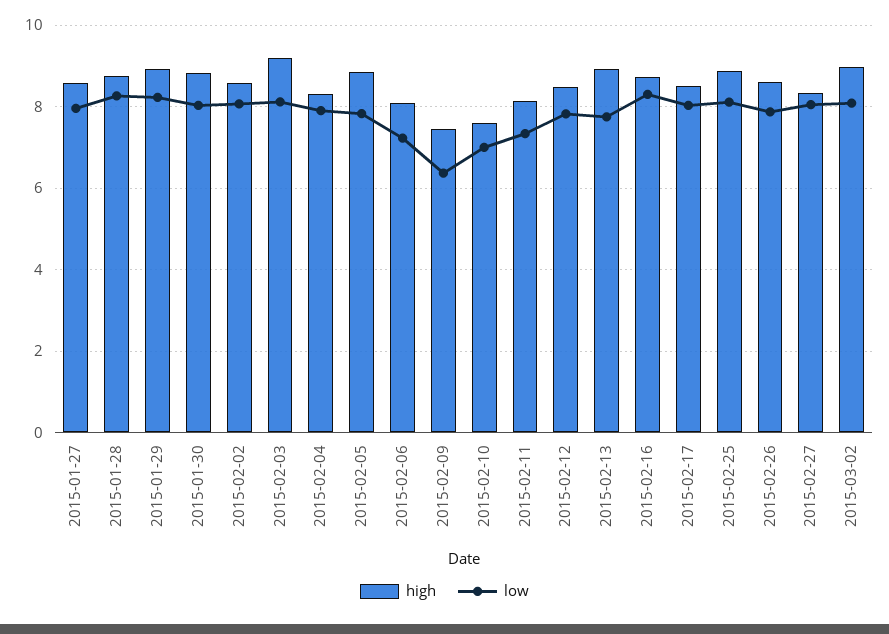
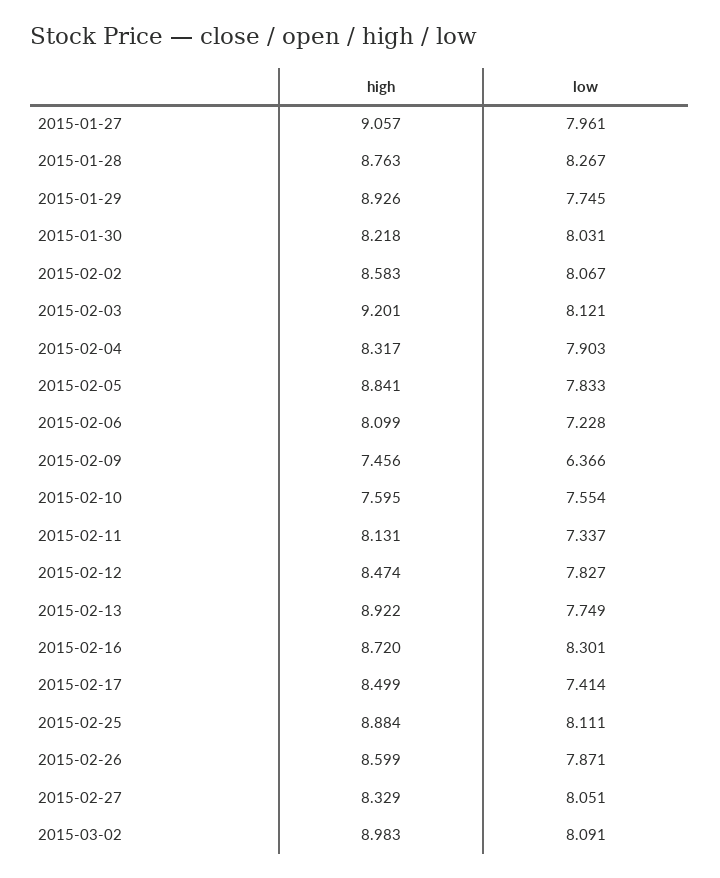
high, 2015-01-27: 8.6 -> 9.057
low, 2015-01-29: 8.2 -> 7.745
high, 2015-01-30: 8.8 -> 8.218
low, 2015-02-10: 7 -> 7.554
low, 2015-02-17: 8 -> 7.414

